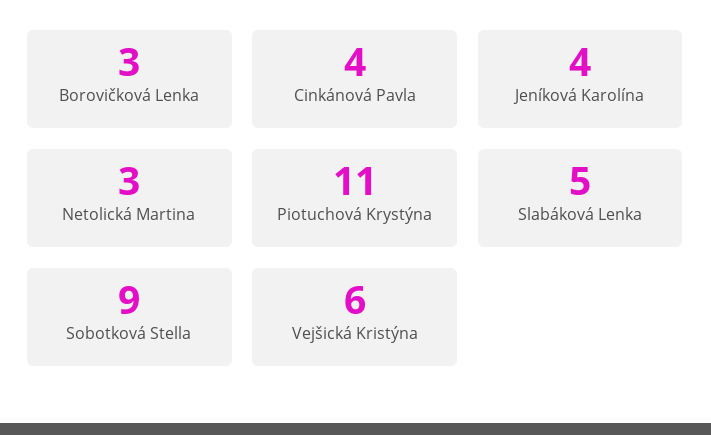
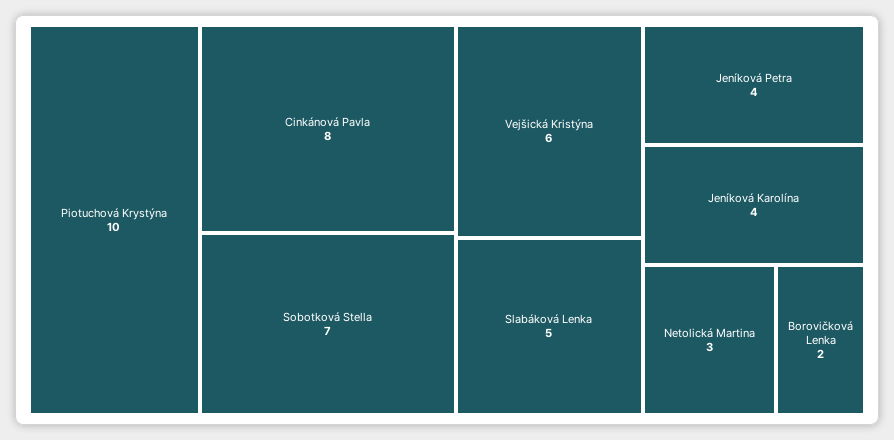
Borovičková Lenka: 3 -> 2
Cinkánová Pavla: 4 -> 8
Piotuchová Krystýna: 11 -> 10
Sobotková Stella: 9 -> 7
Jeníková Petra: none -> 4

